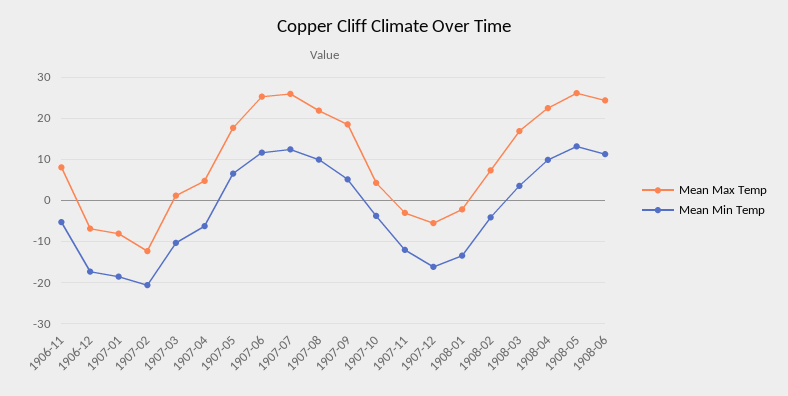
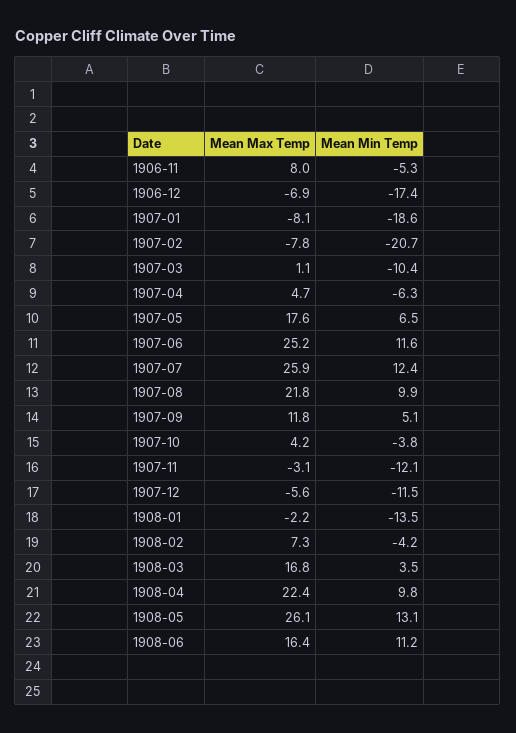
Mean Max Temp, 1907-02: -12 -> -7.8
Mean Max Temp, 1907-09: 18 -> 11.8
Mean Min Temp, 1907-12: -16 -> -11.5
Mean Max Temp, 1908-06: 24 -> 16.4

